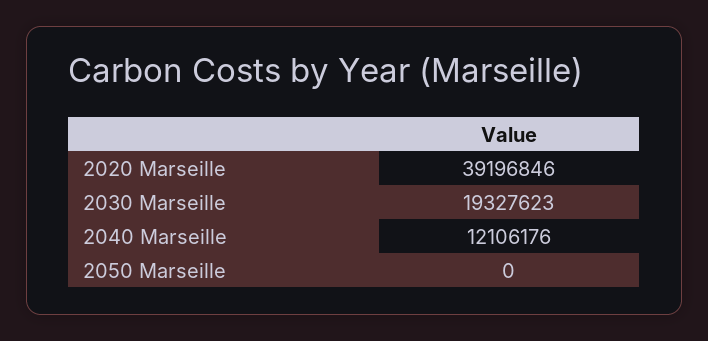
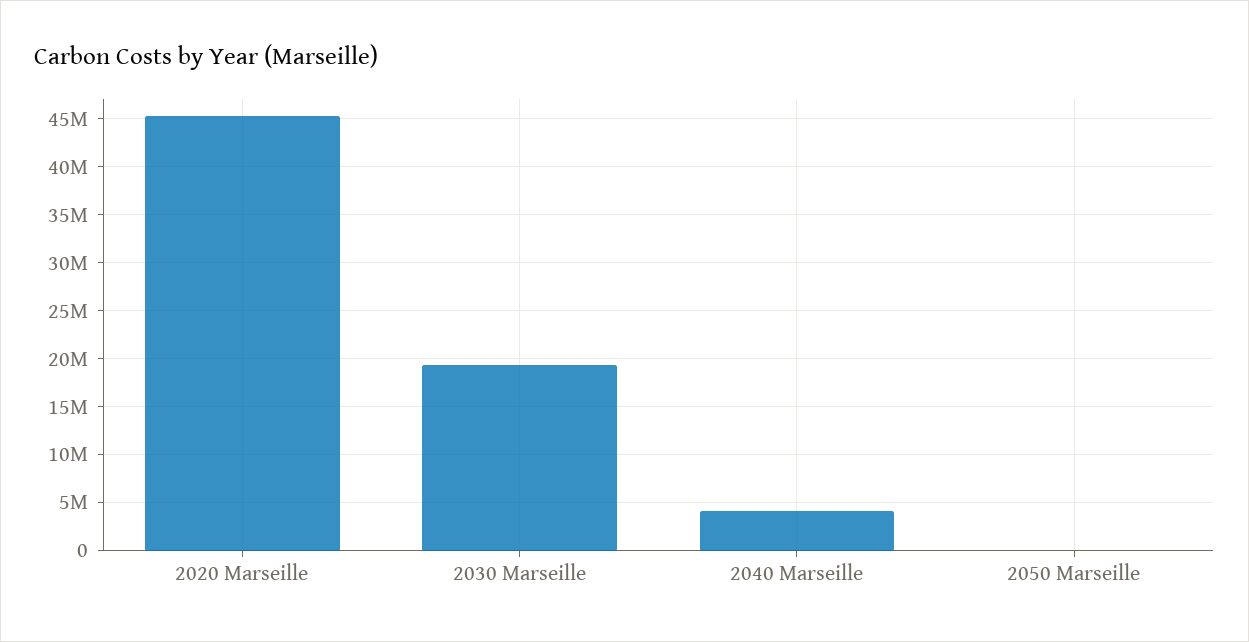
2020 Marseille: 39196846 -> 45000000
2040 Marseille: 12106176 -> 4000000

